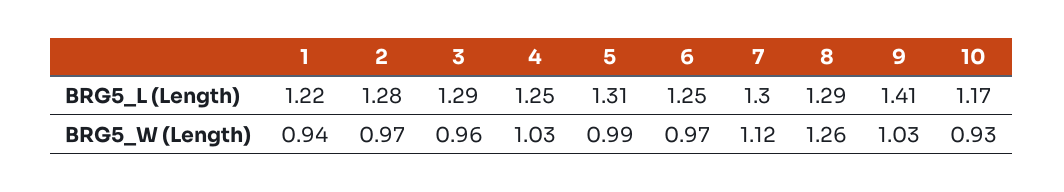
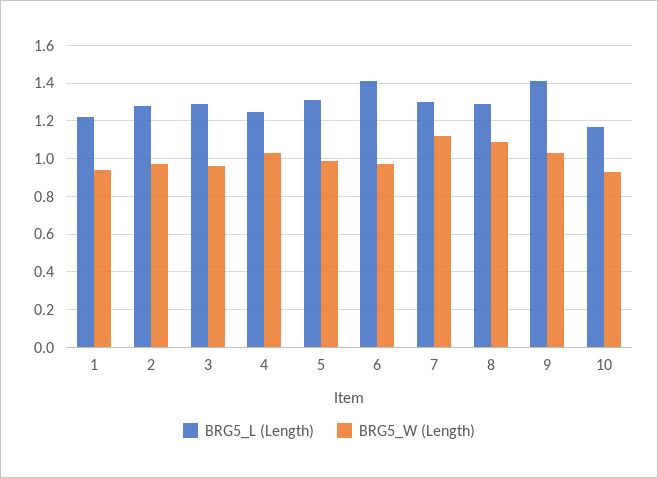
BRG5_L (Length), 6: 1.25 -> 1.4
BRG5_W (Length), 8: 1.26 -> 1.1

